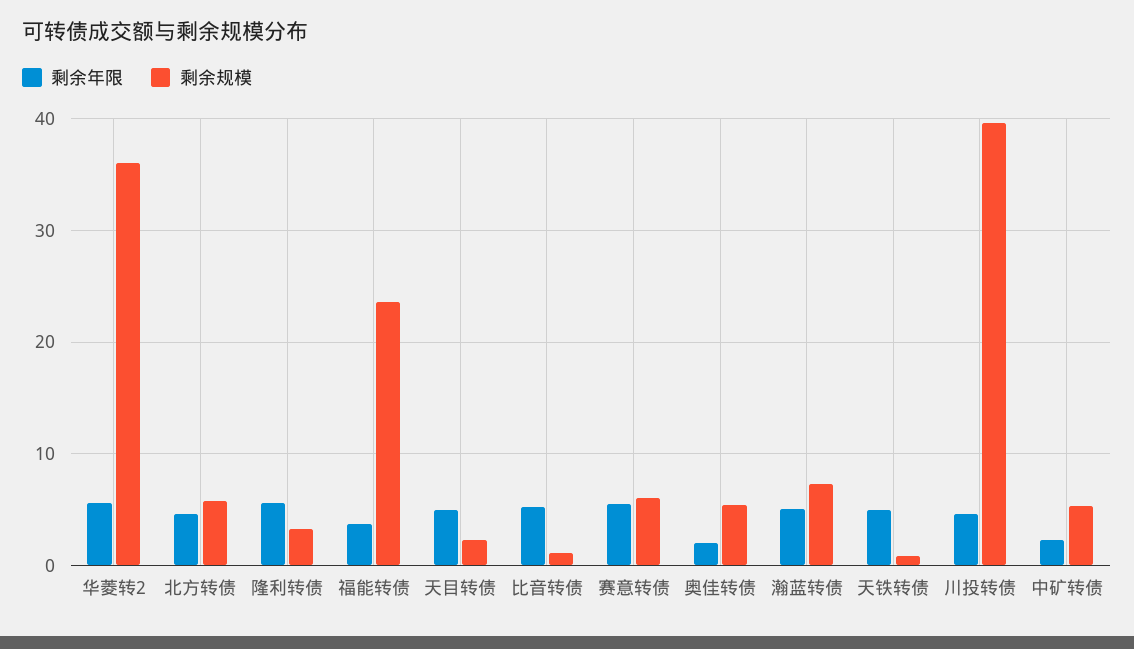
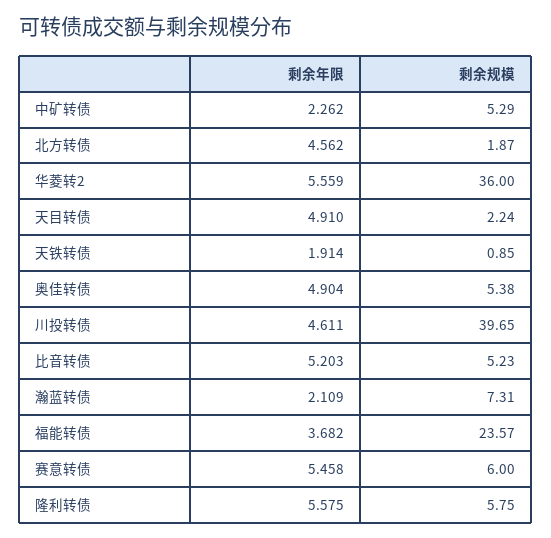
剩余规模, 北方转债: 6 -> 1.87
剩余规模, 隆利转债: 3 -> 5.75
剩余规模, 比音转债: 1 -> 5.23
剩余年限, 奥佳转债: 2 -> 4.904
剩余年限, 瀚蓝转债: 5 -> 2.109
剩余年限, 天铁转债: 5 -> 1.914

